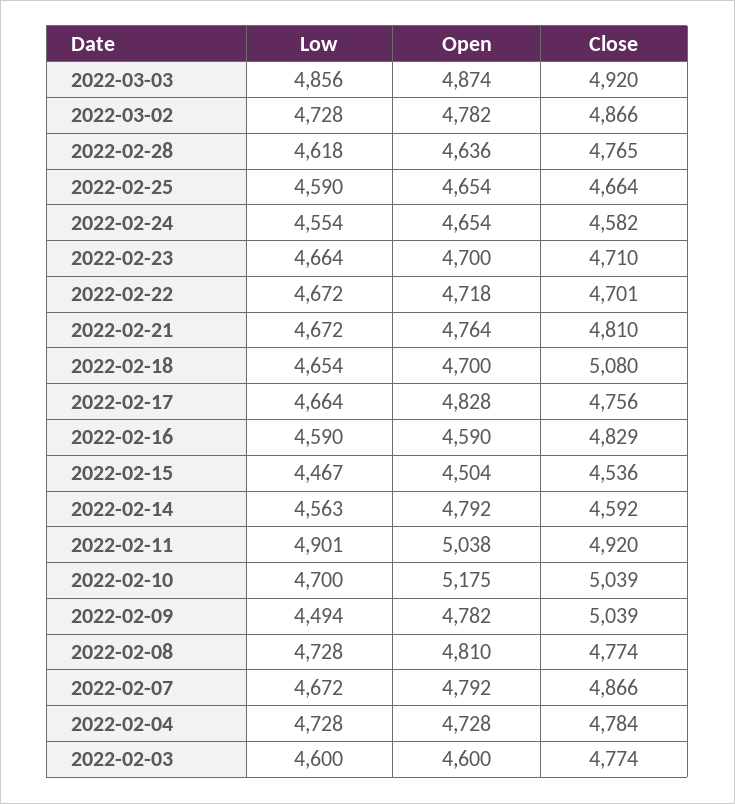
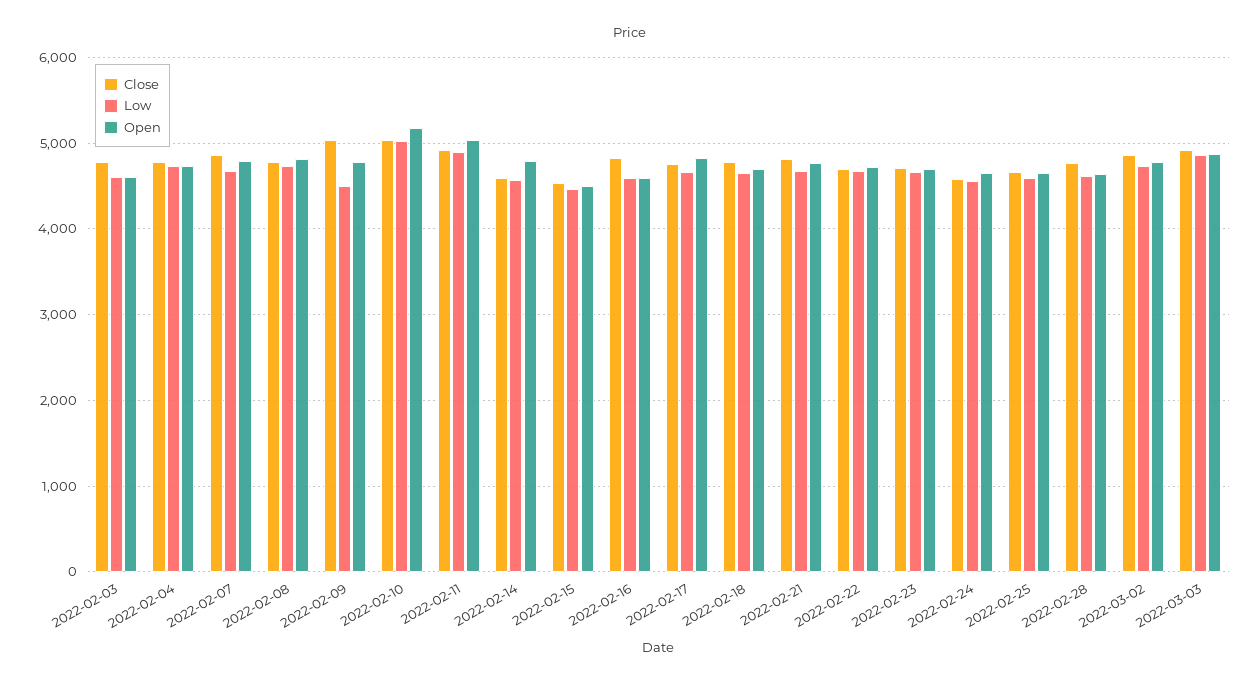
Close, 2022-02-18: 5080 -> 4800
Low, 2022-02-10: 4700 -> 5000

